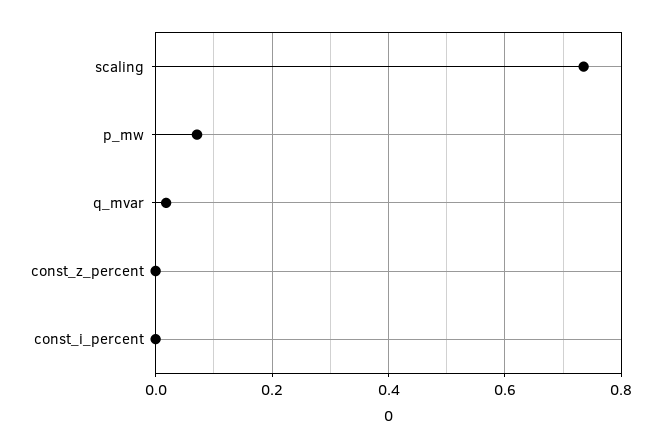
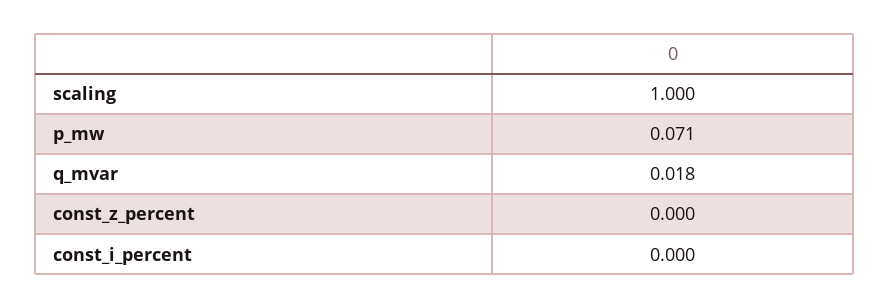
scaling: 0.74 -> 1

